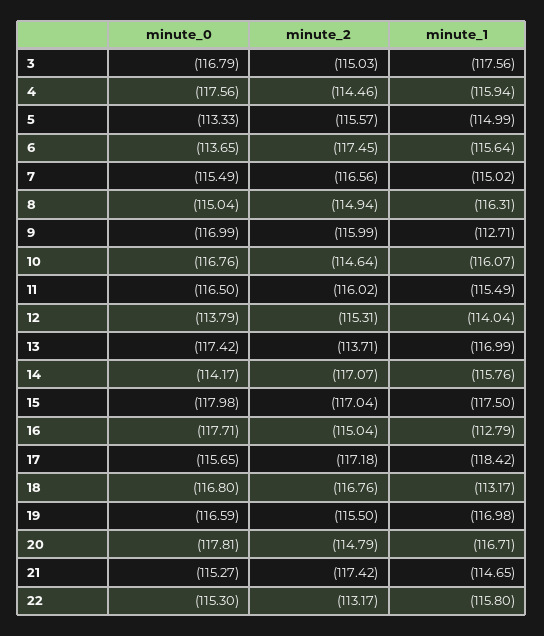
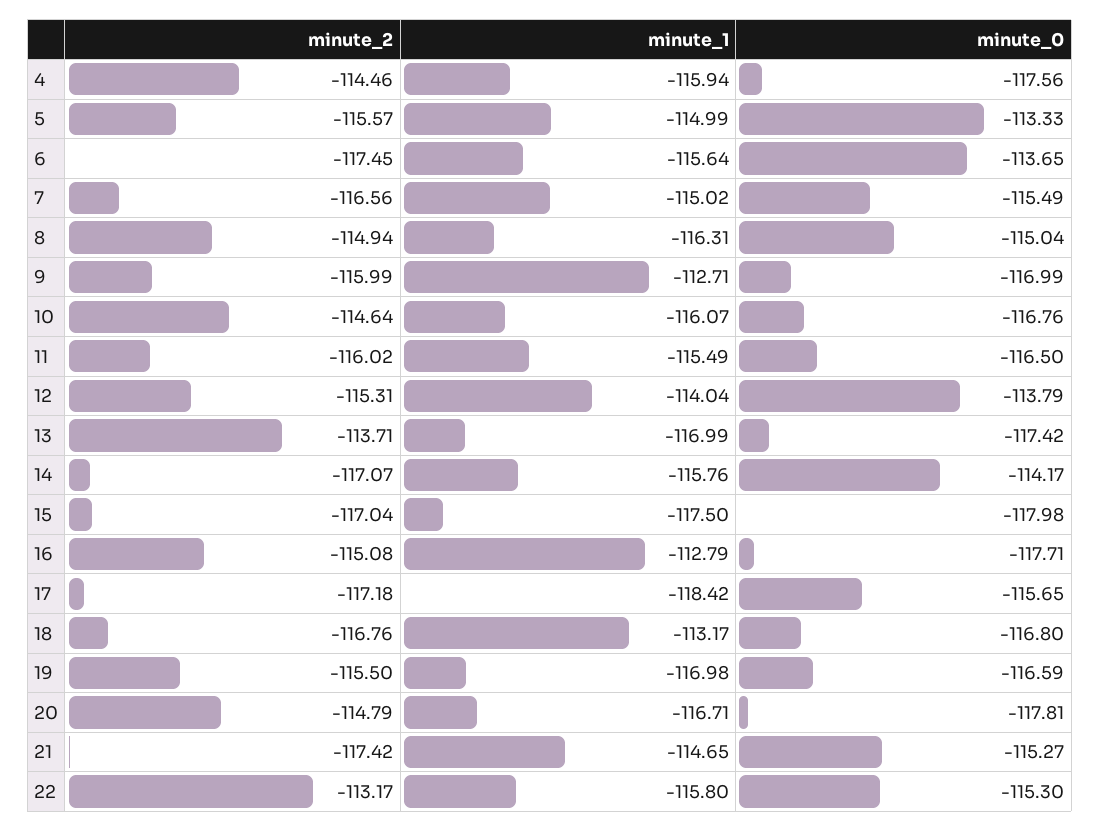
minute_0, 3: -116.79 -> none
minute_2, 3: -115.03 -> none
minute_1, 3: -117.56 -> none
minute_2, 16: -115.04 -> -115.08

